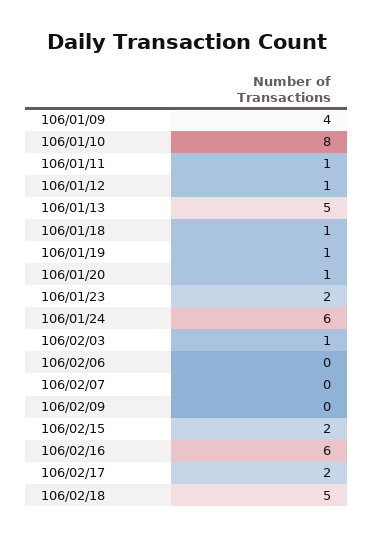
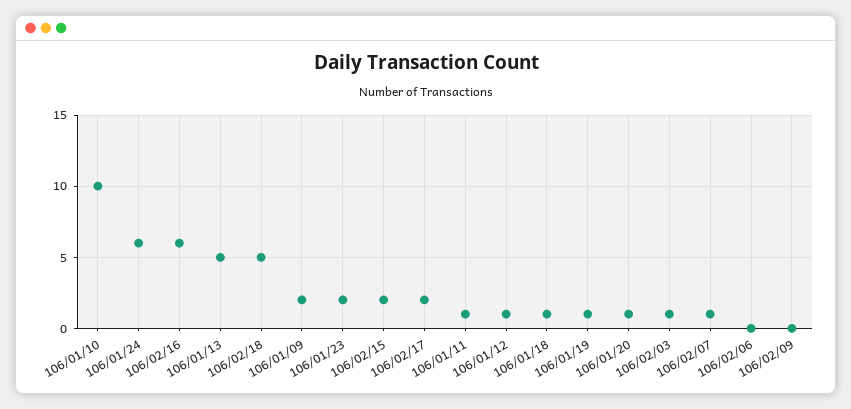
106/01/09: 4 -> 2
106/01/10: 8 -> 10
106/02/07: 0 -> 1

